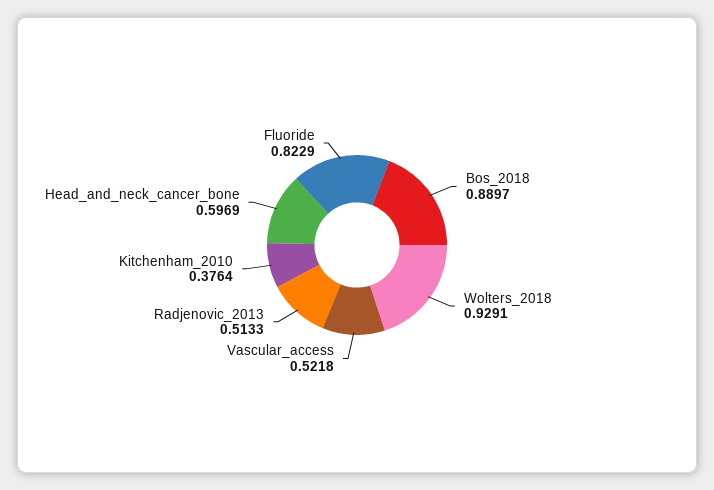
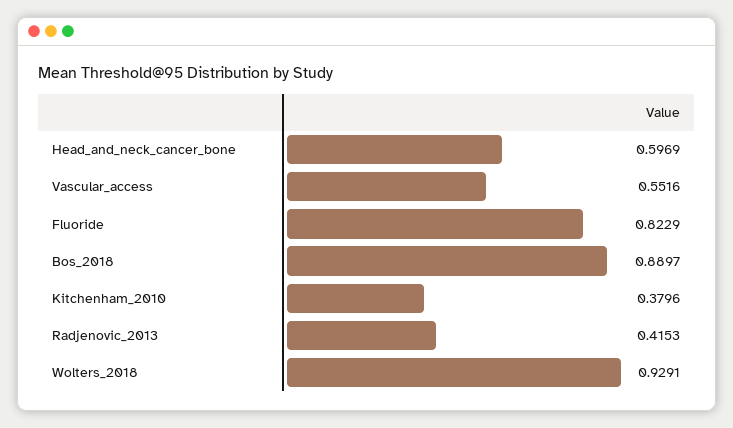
Vascular_access: 0.5218 -> 0.5516
Radjenovic_2013: 0.5133 -> 0.4153
Kitchenham_2010: 0.3764 -> 0.3796

